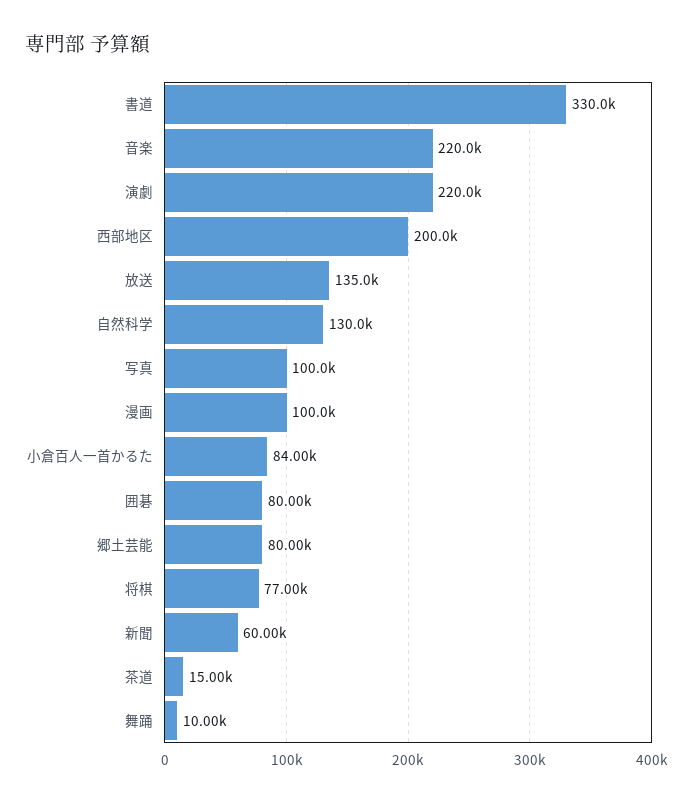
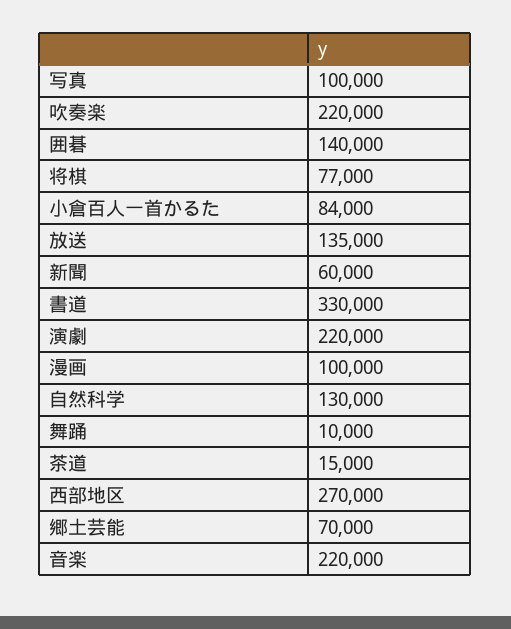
西部地区: 200000 -> 270000
囲碁: 80000 -> 140000
郷土芸能: 80000 -> 70000
吹奏楽: none -> 220000

